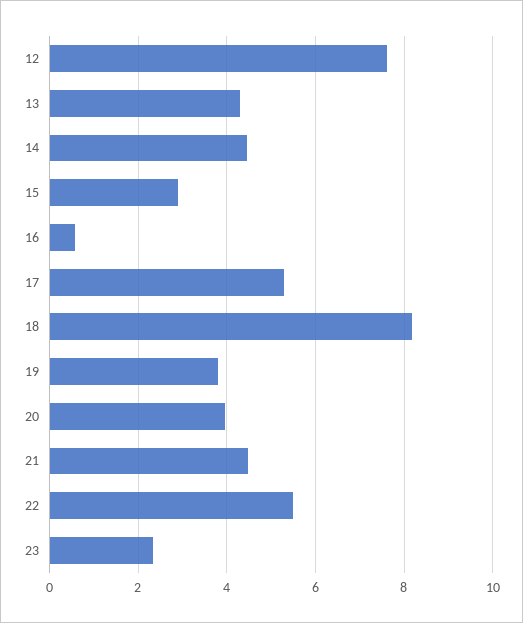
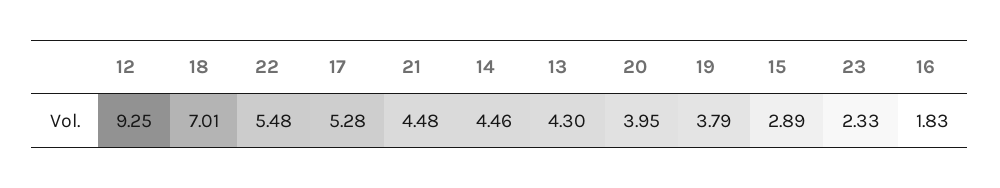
12: 7.6 -> 9.25
16: 0.6 -> 1.83
18: 8.2 -> 7.01

